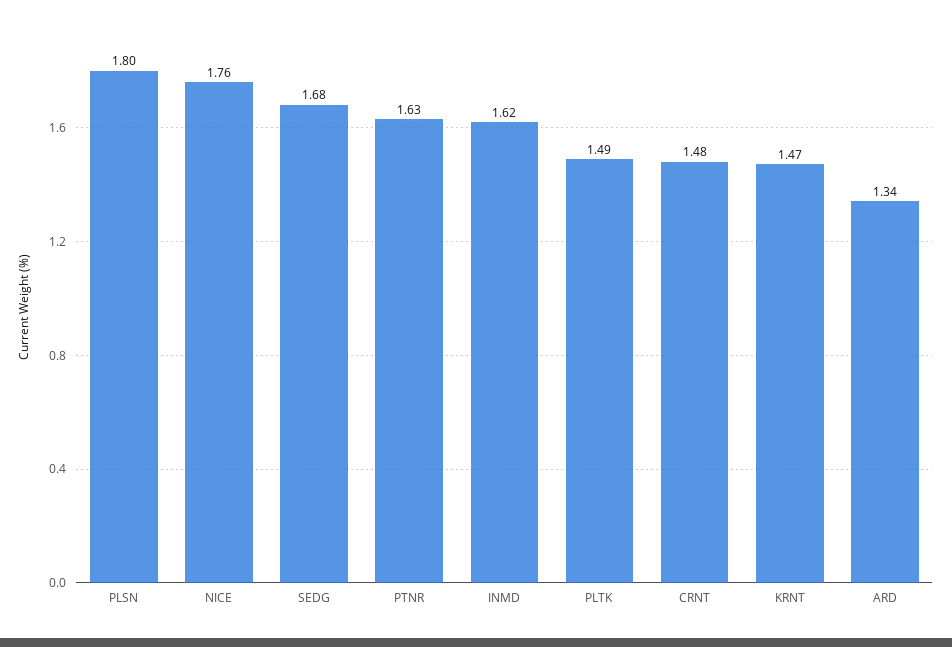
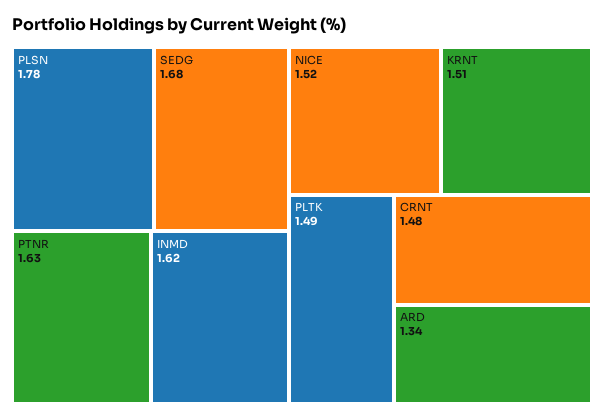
PLSN: 1.8 -> 1.78
NICE: 1.76 -> 1.52
KRNT: 1.47 -> 1.51

